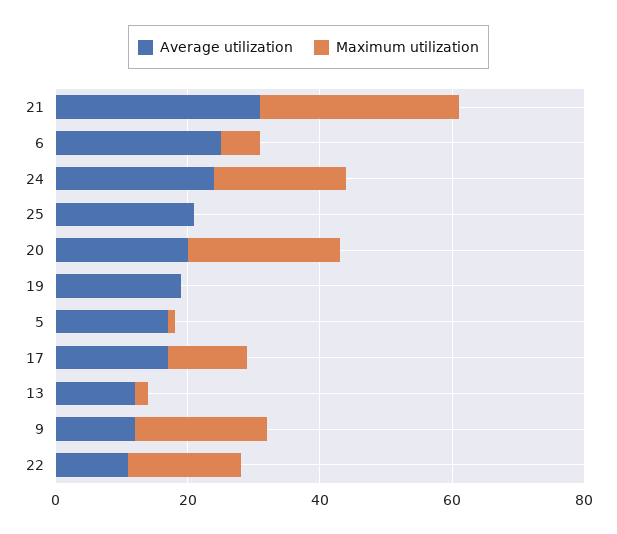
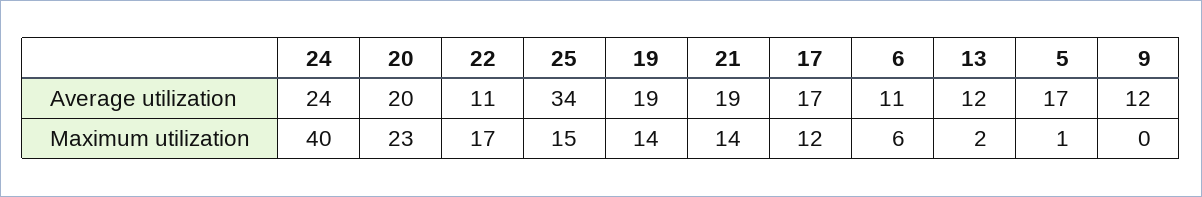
Average utilization, 21: 30 -> 19
Maximum utilization, 21: 30 -> 14
Average utilization, 6: 25 -> 11
Maximum utilization, 24: 20 -> 40
Average utilization, 25: 20 -> 34
Maximum utilization, 25: 0 -> 15
Maximum utilization, 19: 0 -> 14
Maximum utilization, 9: 20 -> 0

